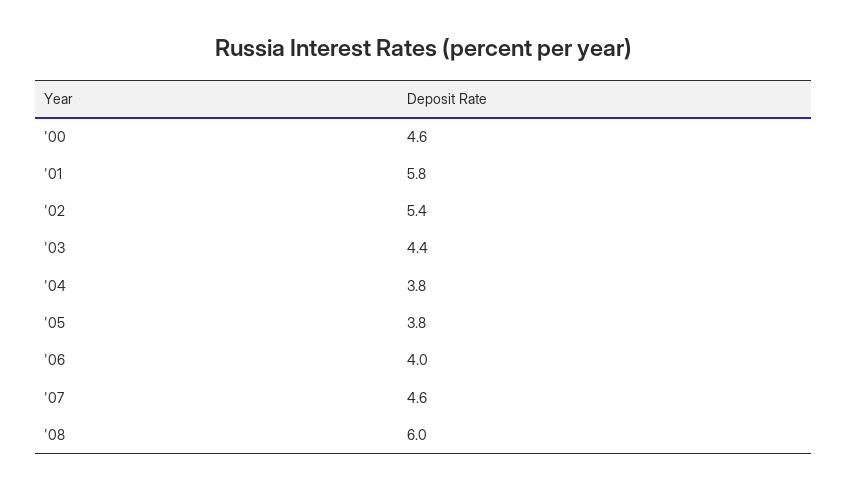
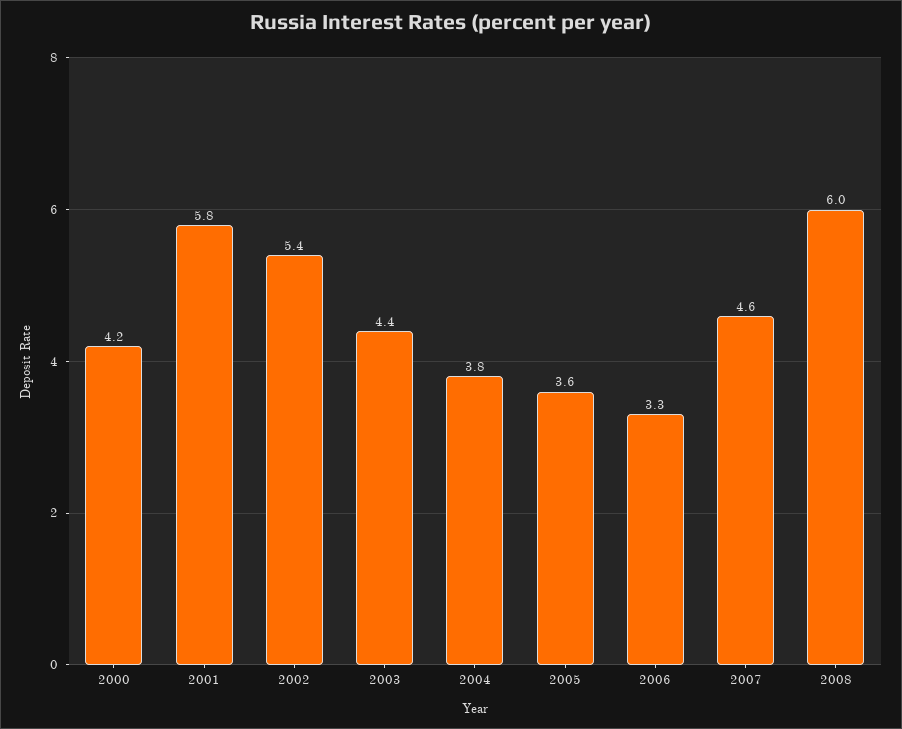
'00: 4.6 -> 4.2
'05: 3.8 -> 3.6
'06: 4 -> 3.3

